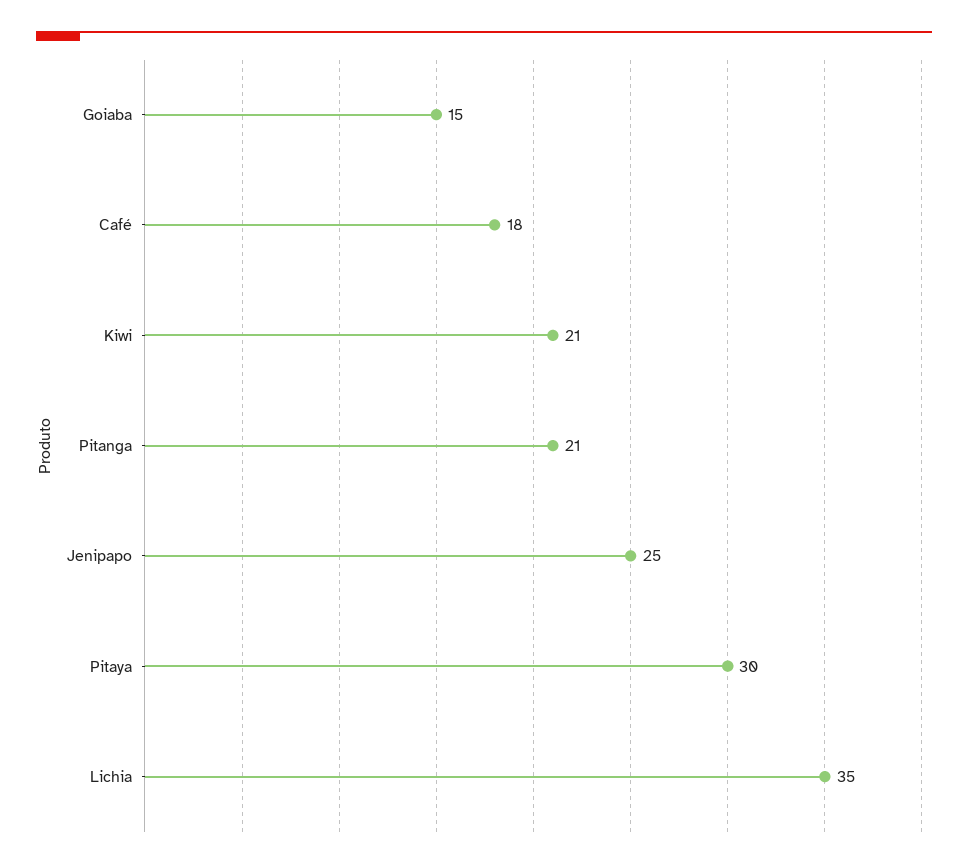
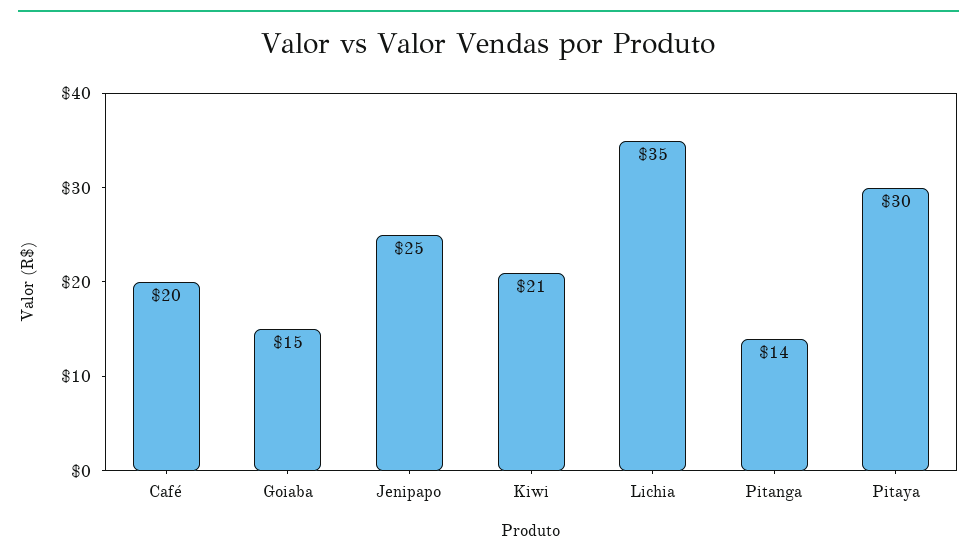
Café: 18 -> 20
Pitanga: 21 -> 14

